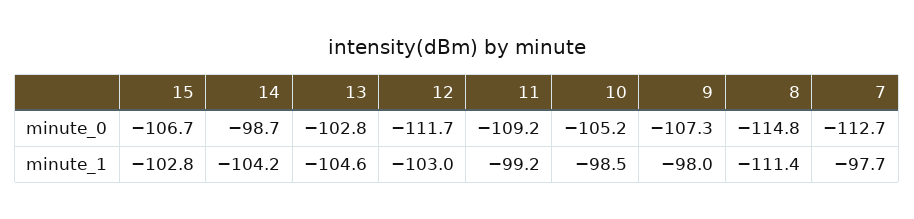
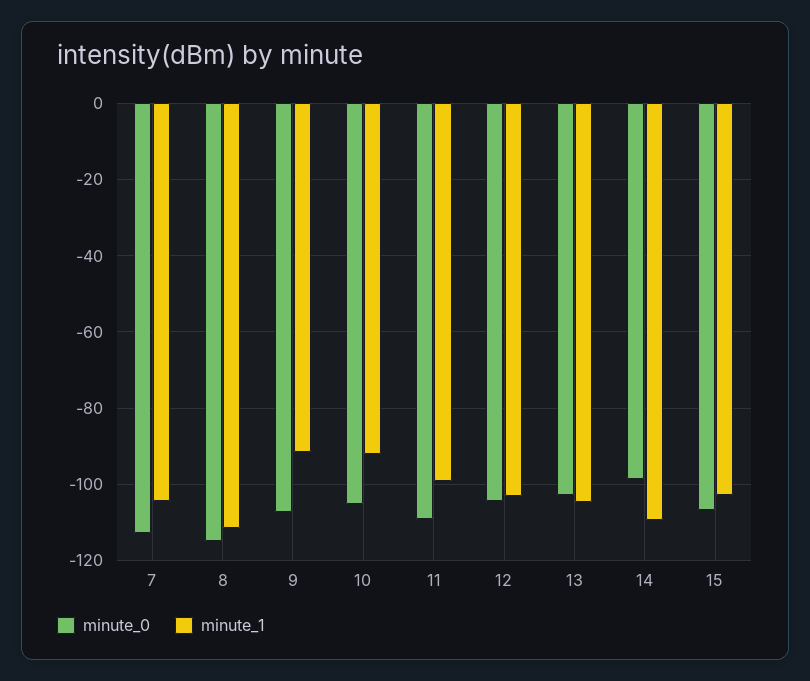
minute_0, 12: -111.7 -> -104
minute_1, 14: -104.2 -> -110
minute_1, 10: -98.5 -> -92
minute_1, 9: -98 -> -92
minute_1, 7: -97.7 -> -104

